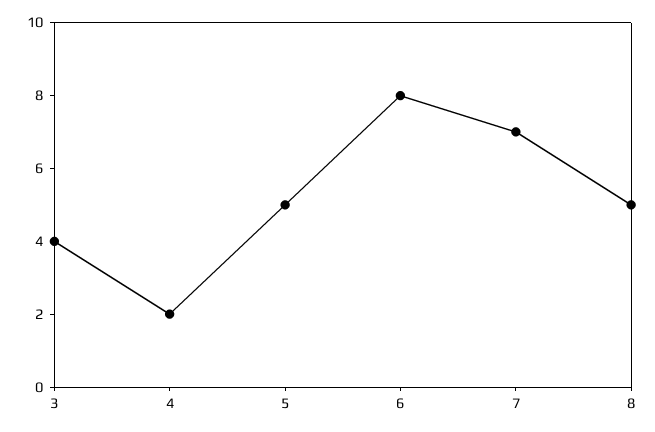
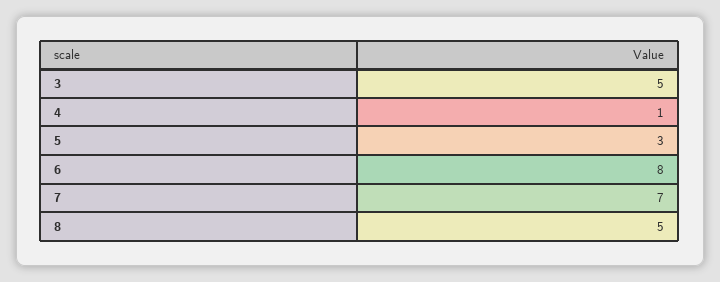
3: 4 -> 5
4: 2 -> 1
5: 5 -> 3

